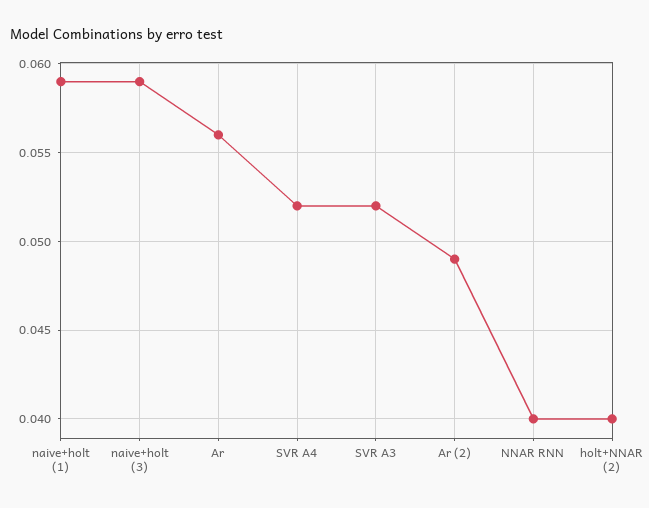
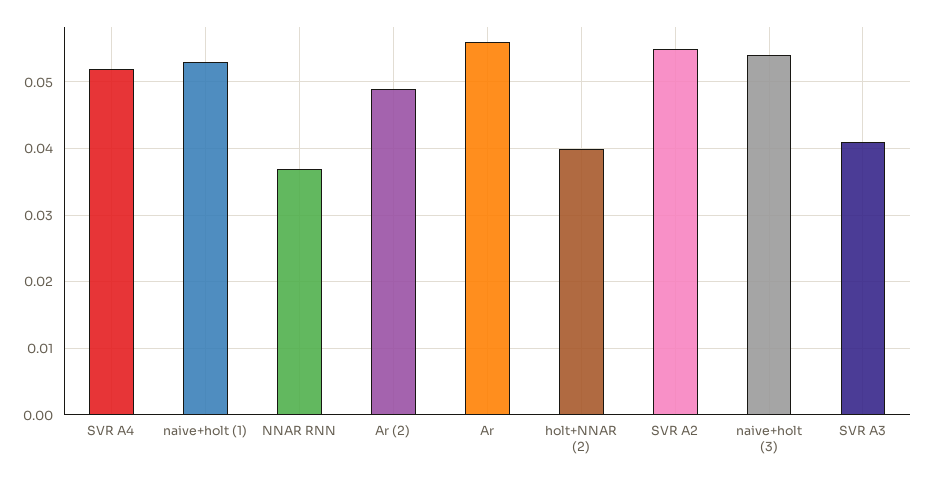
naive+holt (1): 0.059 -> 0.053
naive+holt (3): 0.059 -> 0.054
SVR A3: 0.052 -> 0.041
NNAR RNN: 0.04 -> 0.037
SVR A2: none -> 0.055

